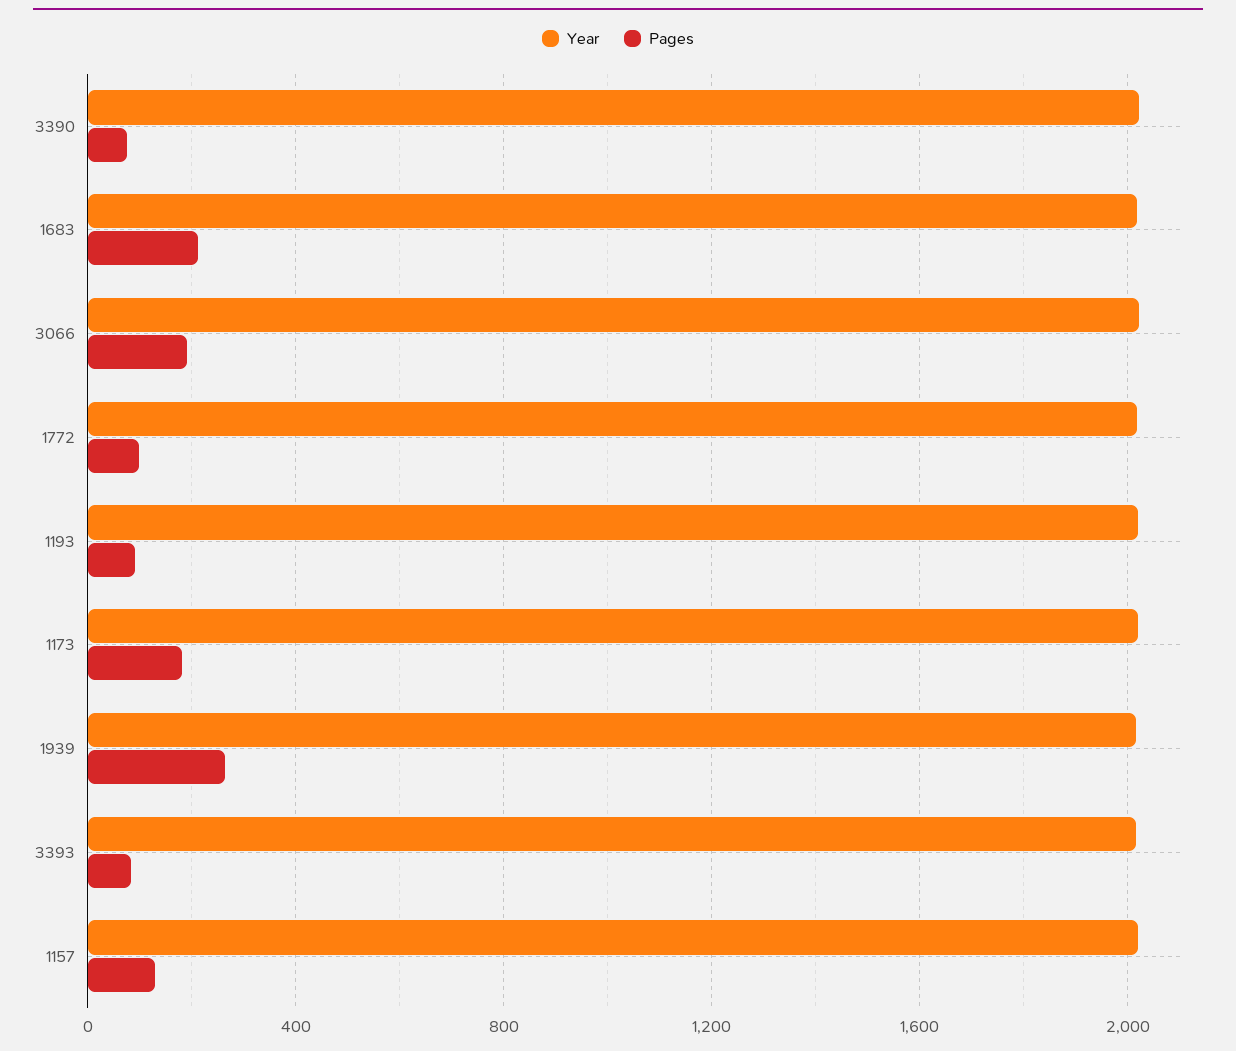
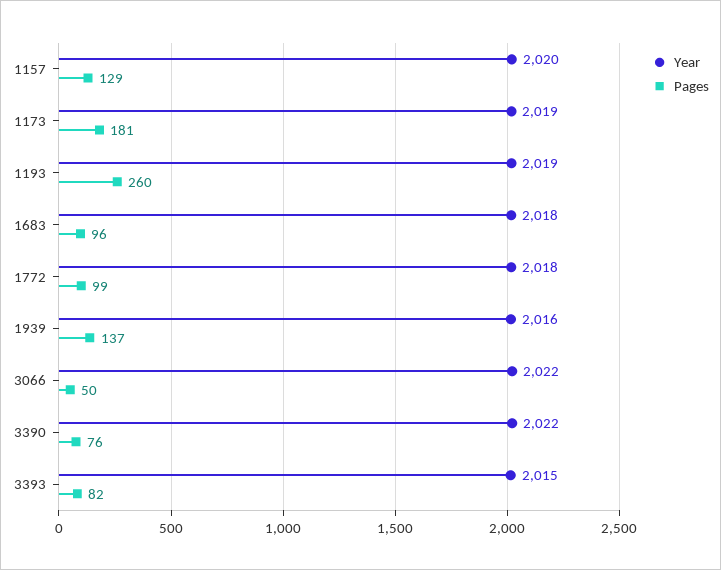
Pages, 1683: 200 -> 96
Pages, 3066: 200 -> 50
Pages, 1193: 100 -> 260
Pages, 1939: 250 -> 137

